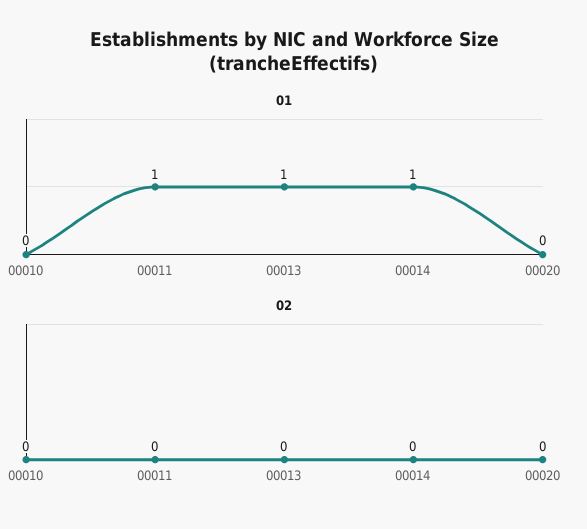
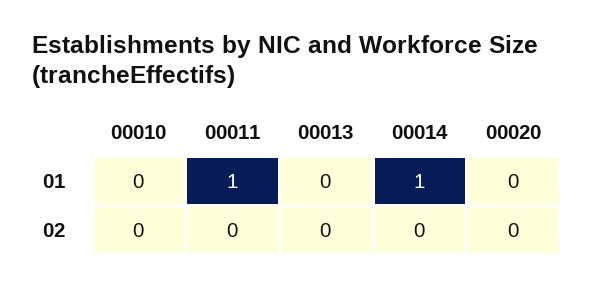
01, 00013: 1 -> 0

